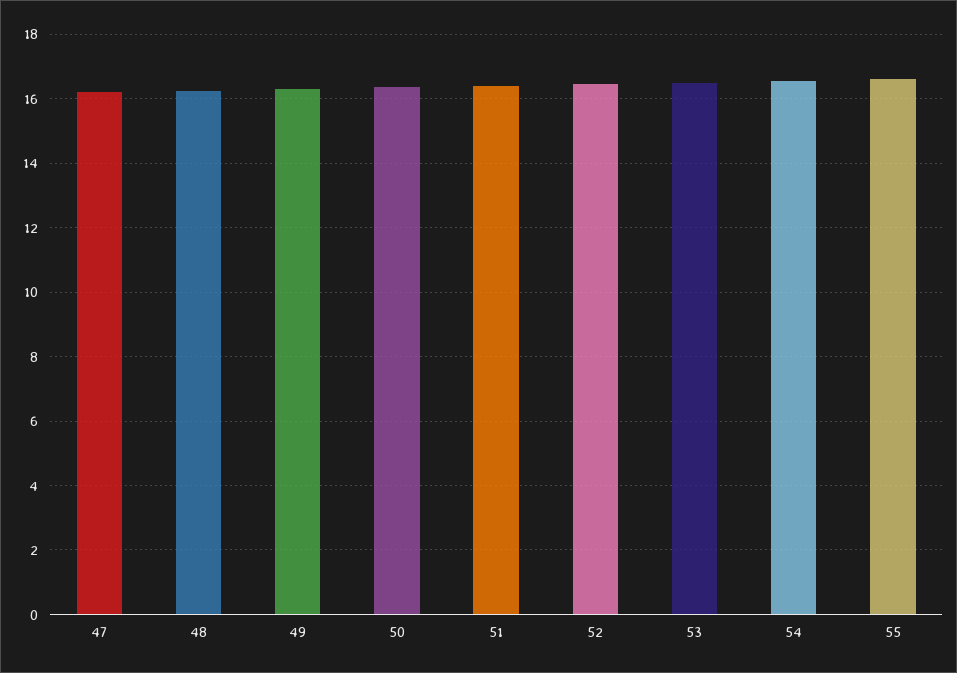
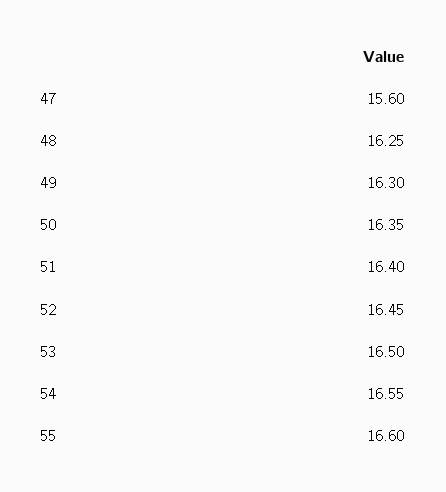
47: 16.2 -> 15.6

